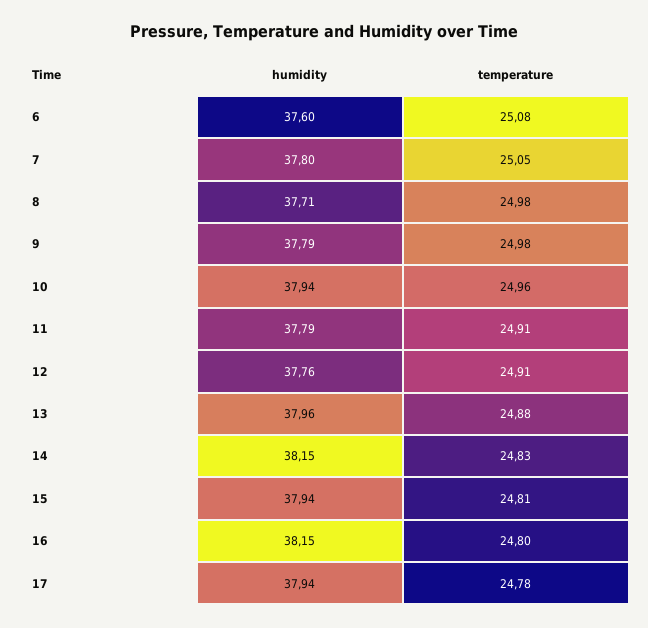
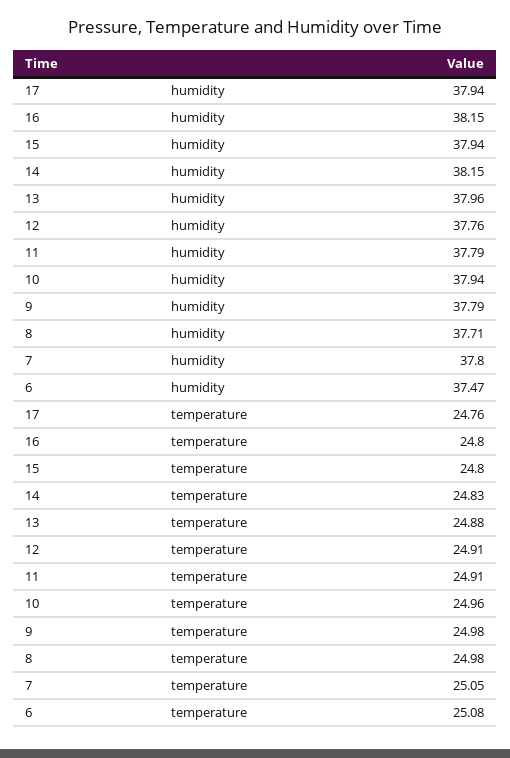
humidity, 6: 37.6 -> 37.47
temperature, 15: 24.81 -> 24.8
temperature, 17: 24.78 -> 24.76

